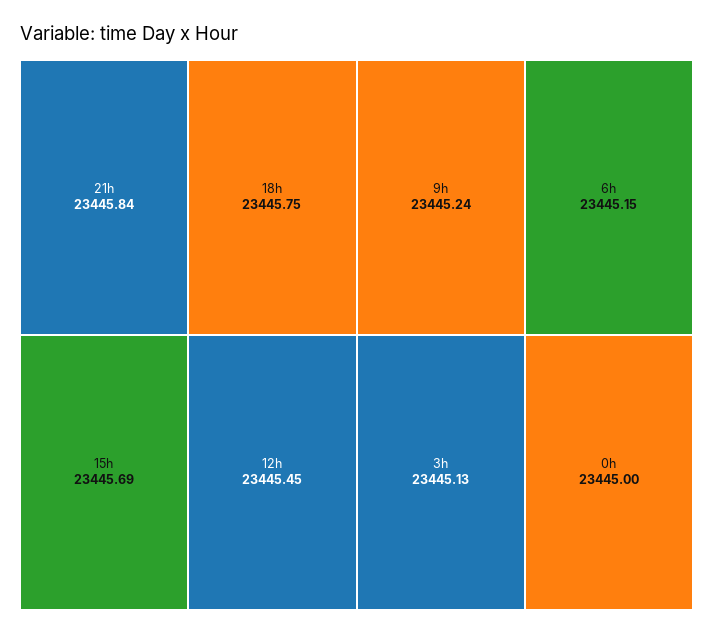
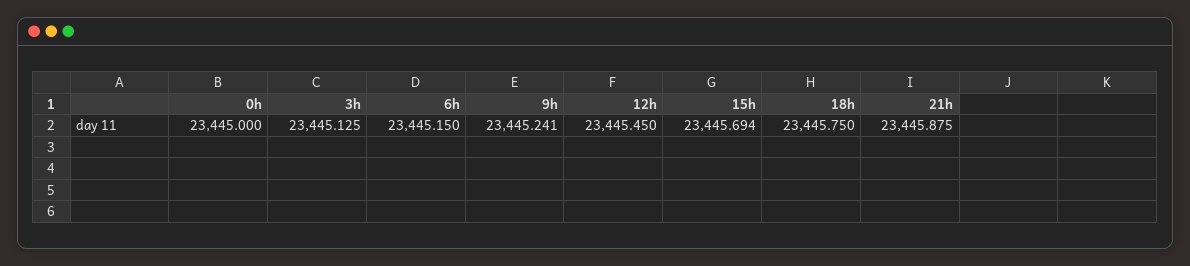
21h: 23445.84 -> 23445.875

